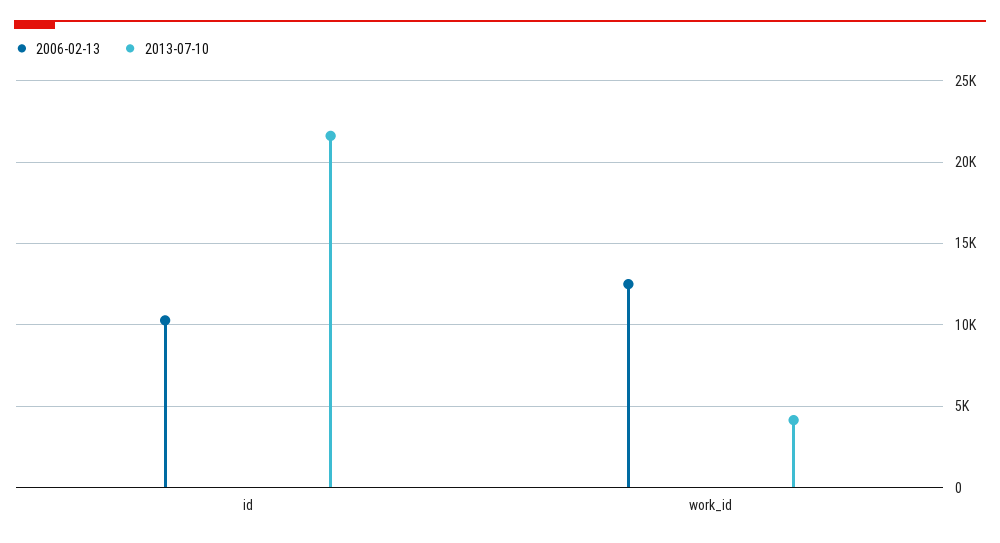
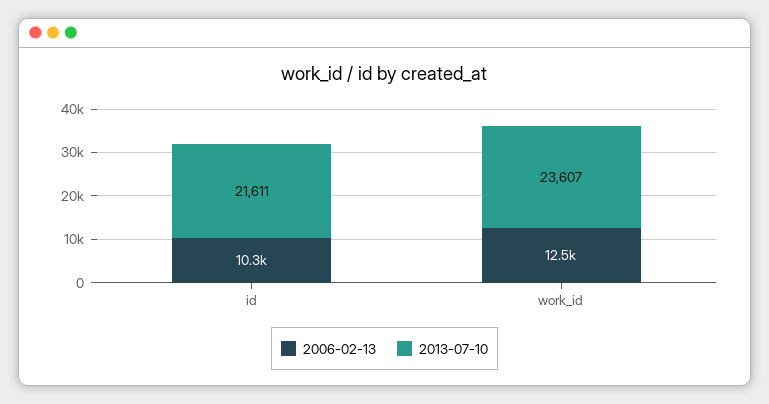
2013-07-10, work_id: 4000 -> 23607

